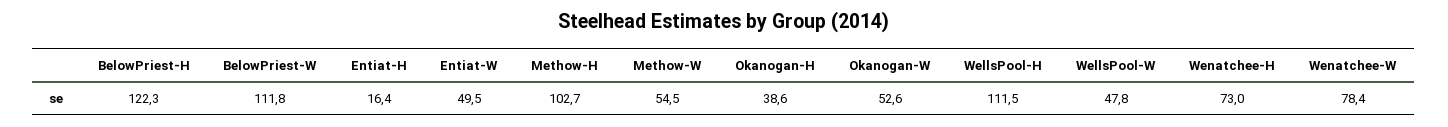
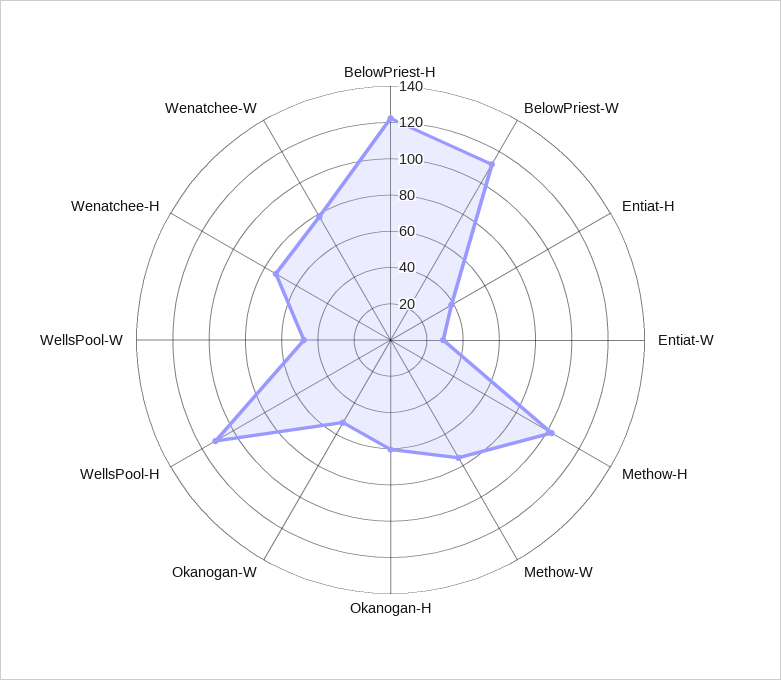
Entiat-H: 16.4 -> 40
Entiat-W: 49.5 -> 30
Methow-W: 54.5 -> 75
Okanogan-H: 38.6 -> 60

